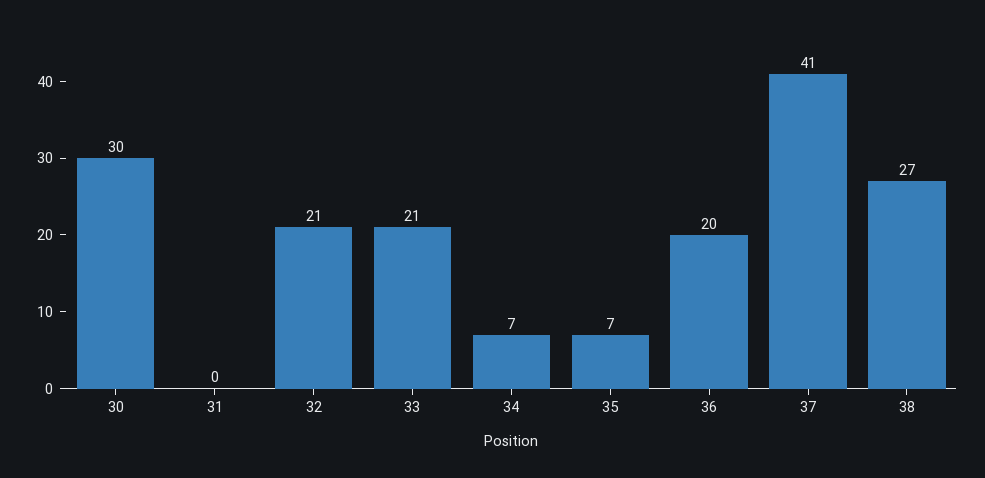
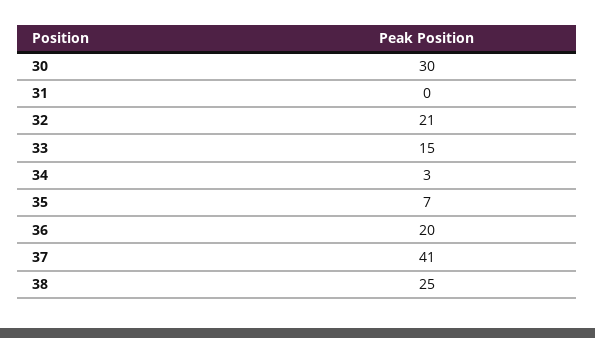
33: 21 -> 15
34: 7 -> 3
38: 27 -> 25

